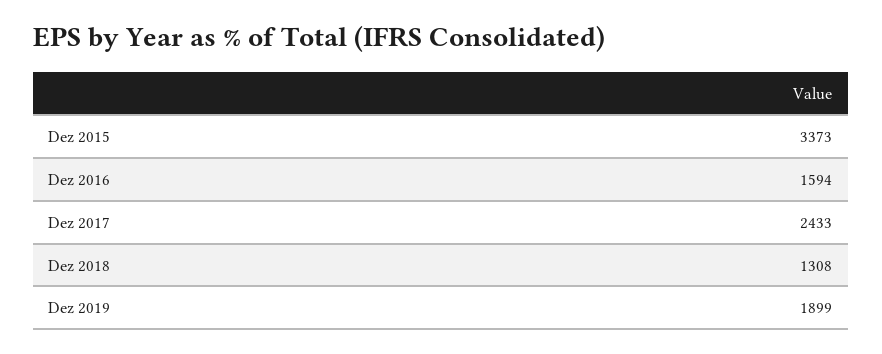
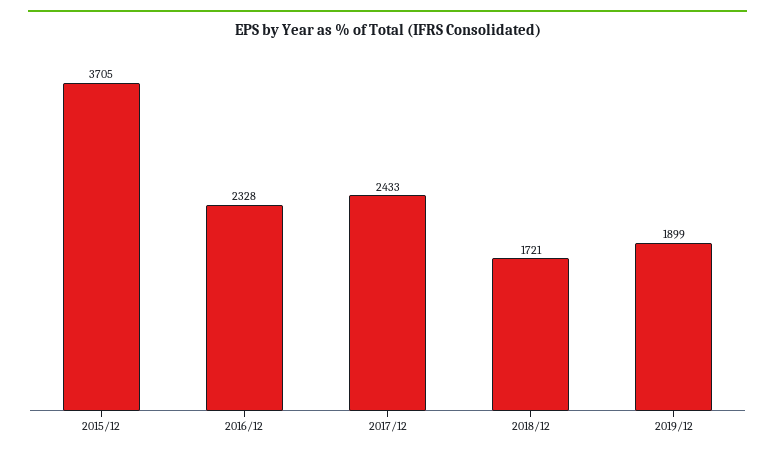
Dez 2015: 3373 -> 3705
Dez 2016: 1594 -> 2328
Dez 2018: 1308 -> 1721

